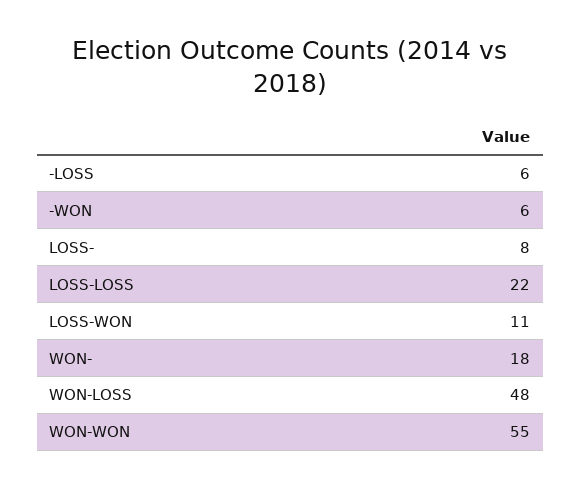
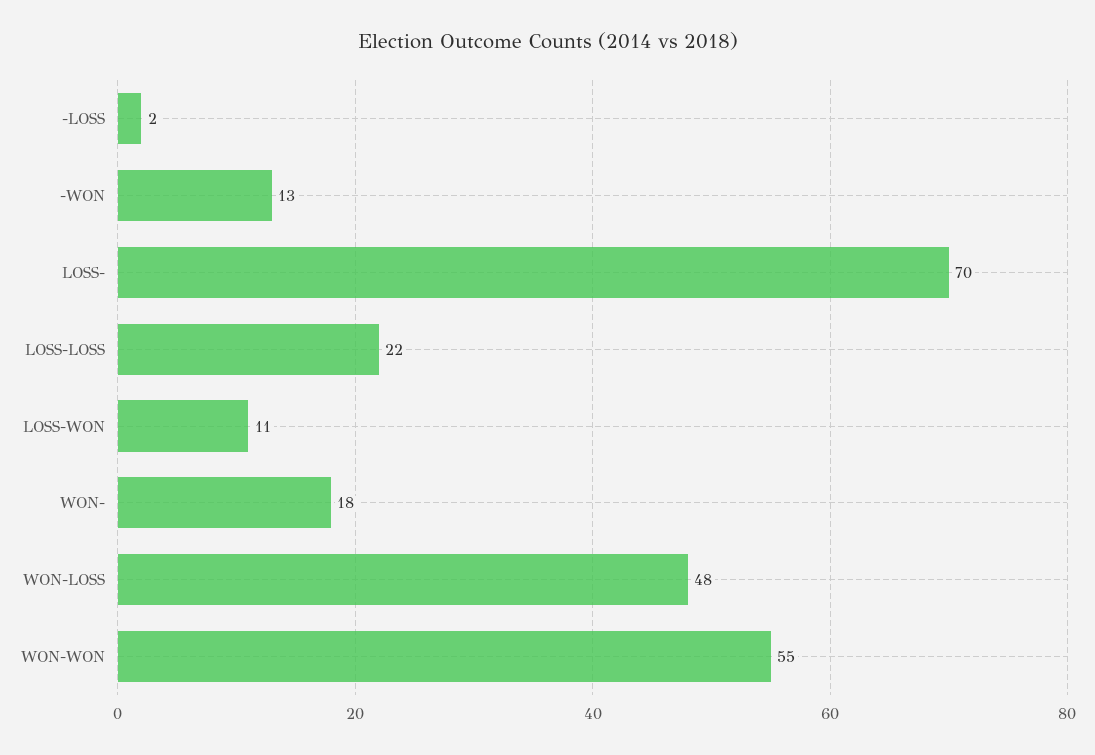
-LOSS: 6 -> 2
-WON: 6 -> 13
LOSS-: 8 -> 70

